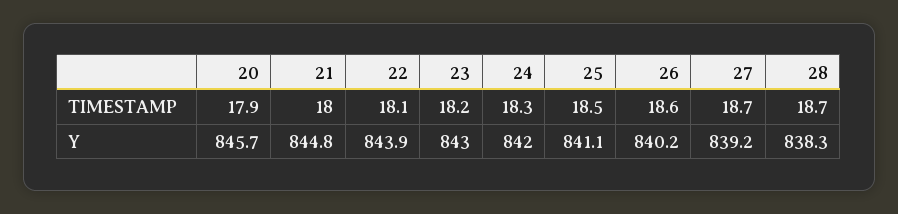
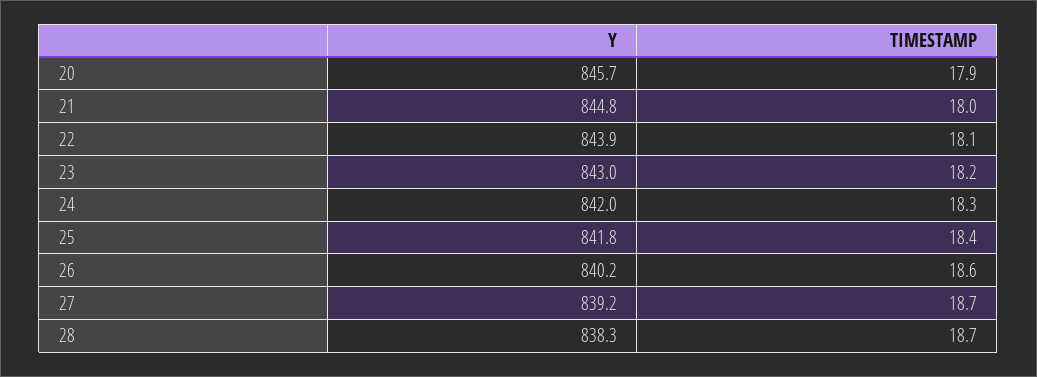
25, TIMESTAMP: 18.5 -> 18.4
25, Y: 841.1 -> 841.8

